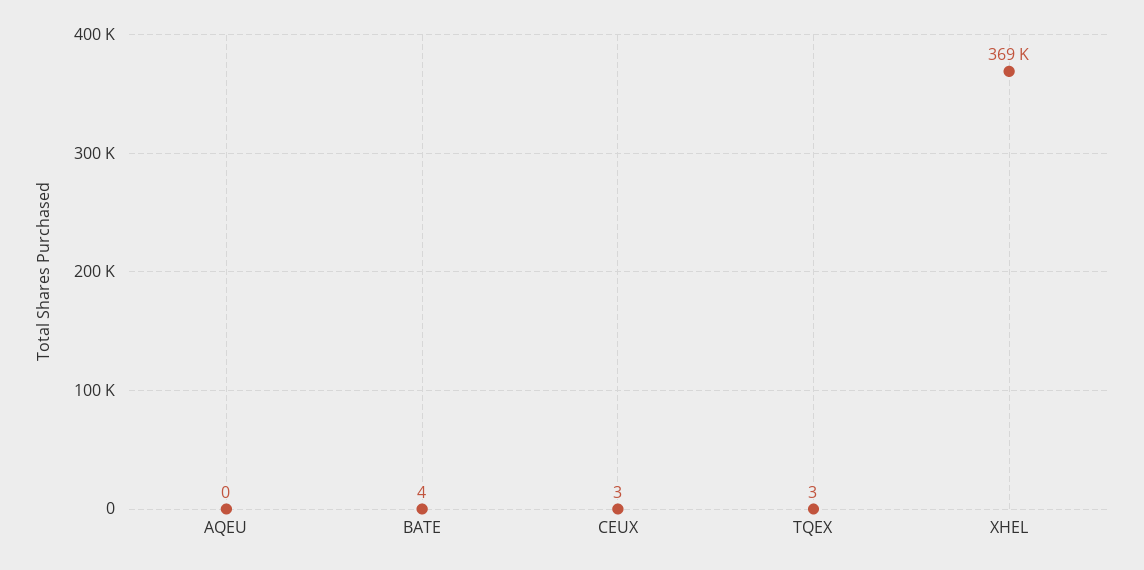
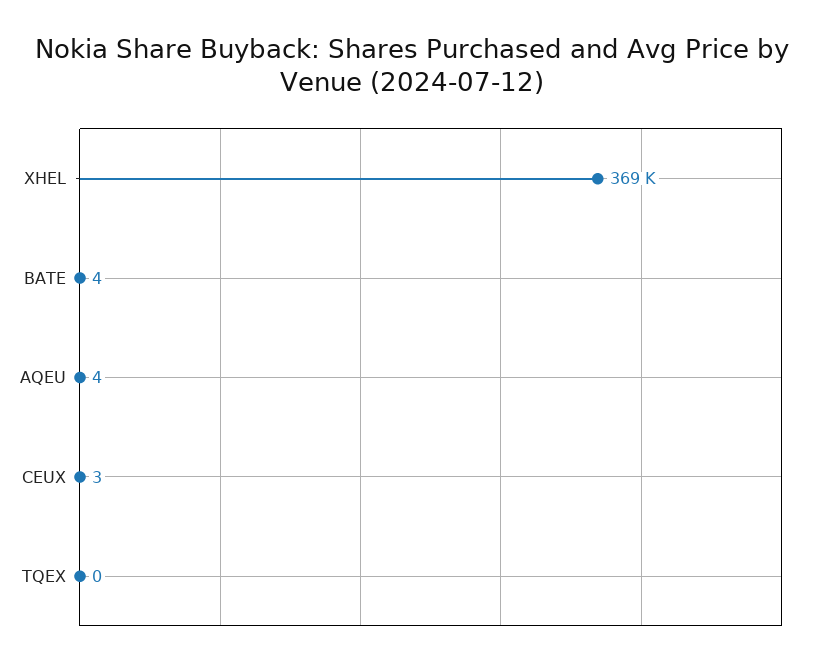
AQEU: 0 -> 4
TQEX: 3 -> 0

